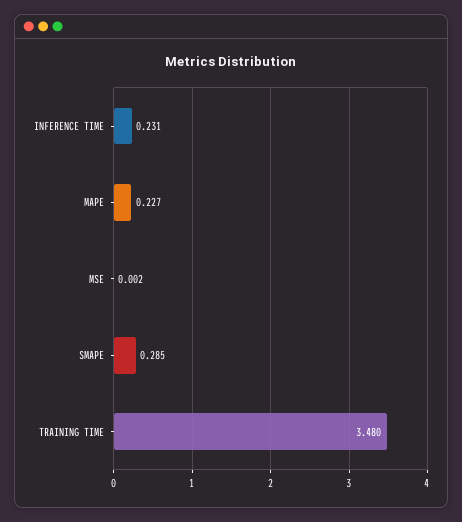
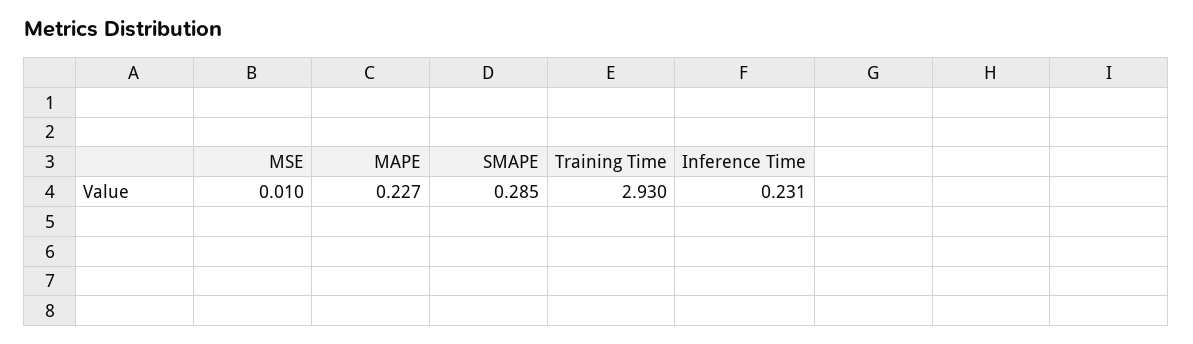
MSE: 0.002 -> 0.01
TRAINING TIME: 3.48 -> 2.93

